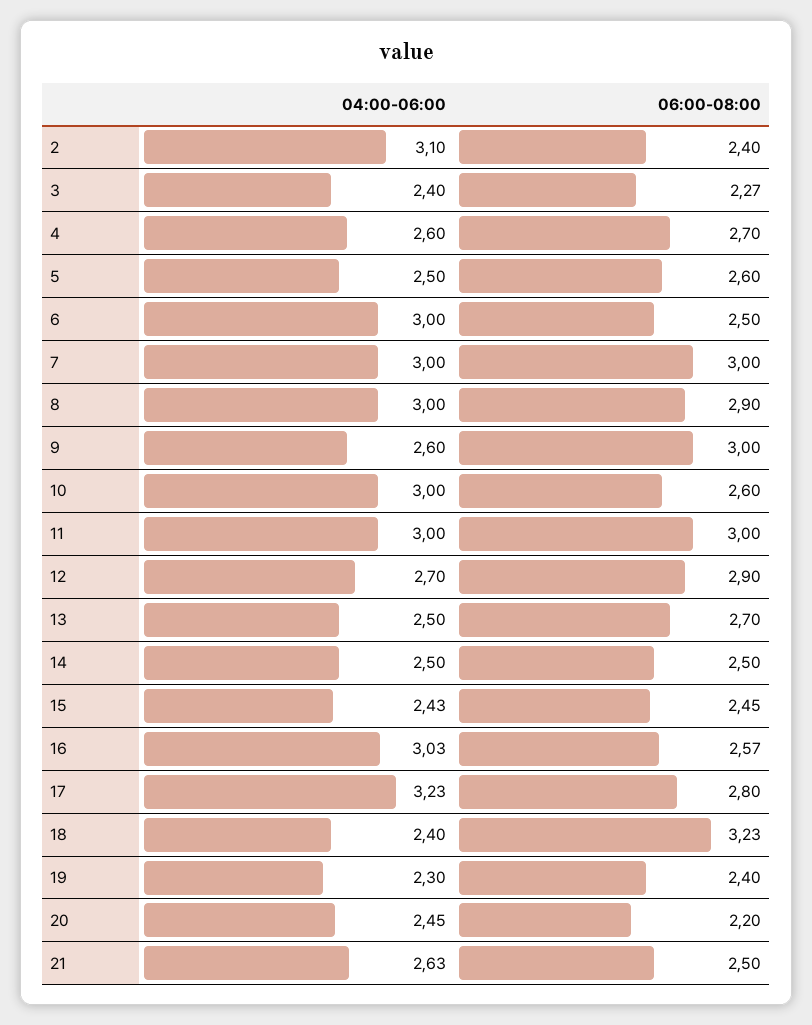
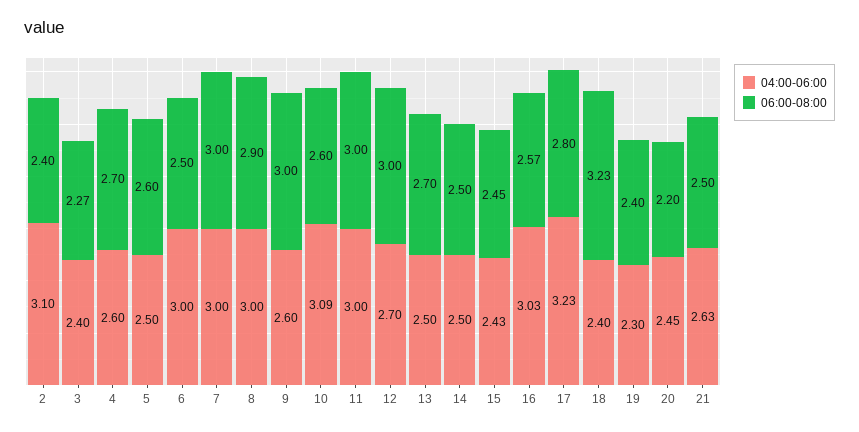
04:00-06:00, 10: 3 -> 3.09
06:00-08:00, 12: 2.9 -> 3

